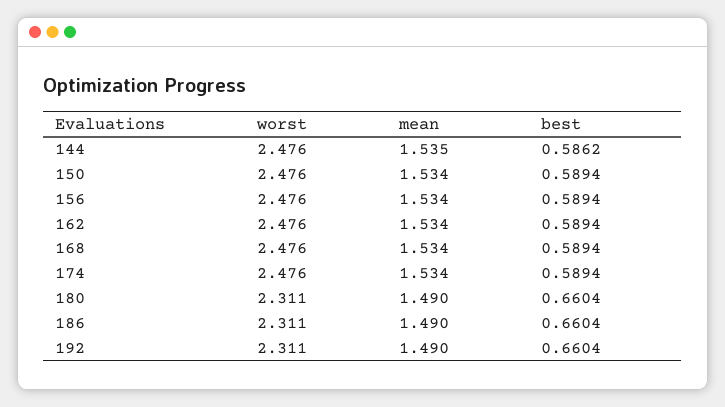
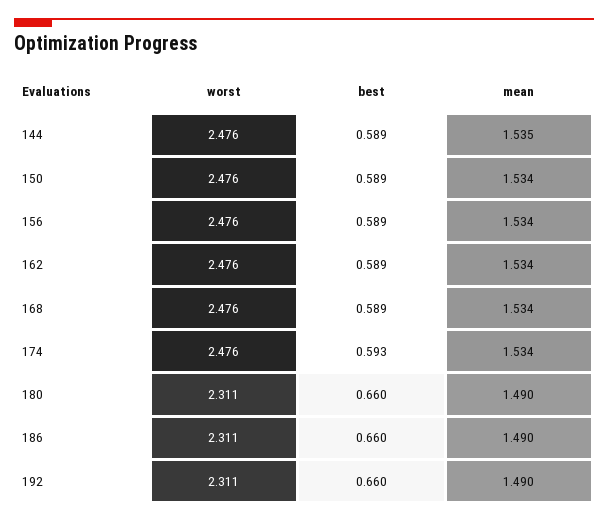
best, 144: 0.5862 -> 0.589
best, 174: 0.5894 -> 0.593

